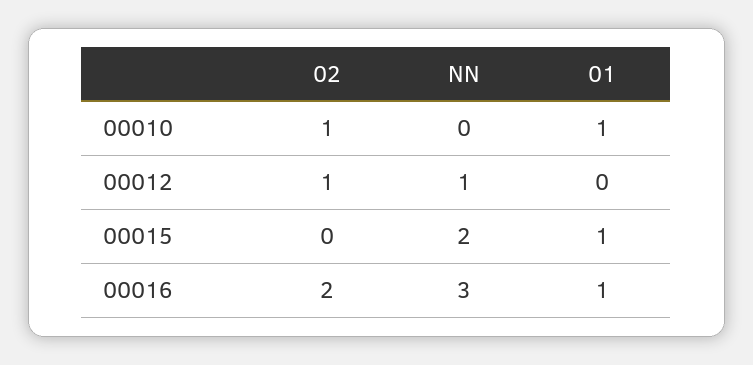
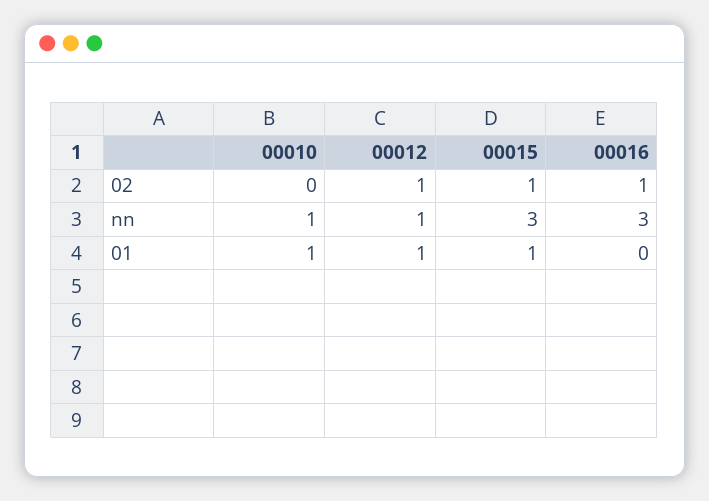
02, 00010: 1 -> 0
NN, 00010: 0 -> 1
01, 00012: 0 -> 1
02, 00015: 0 -> 1
NN, 00015: 2 -> 3
02, 00016: 2 -> 1
01, 00016: 1 -> 0

